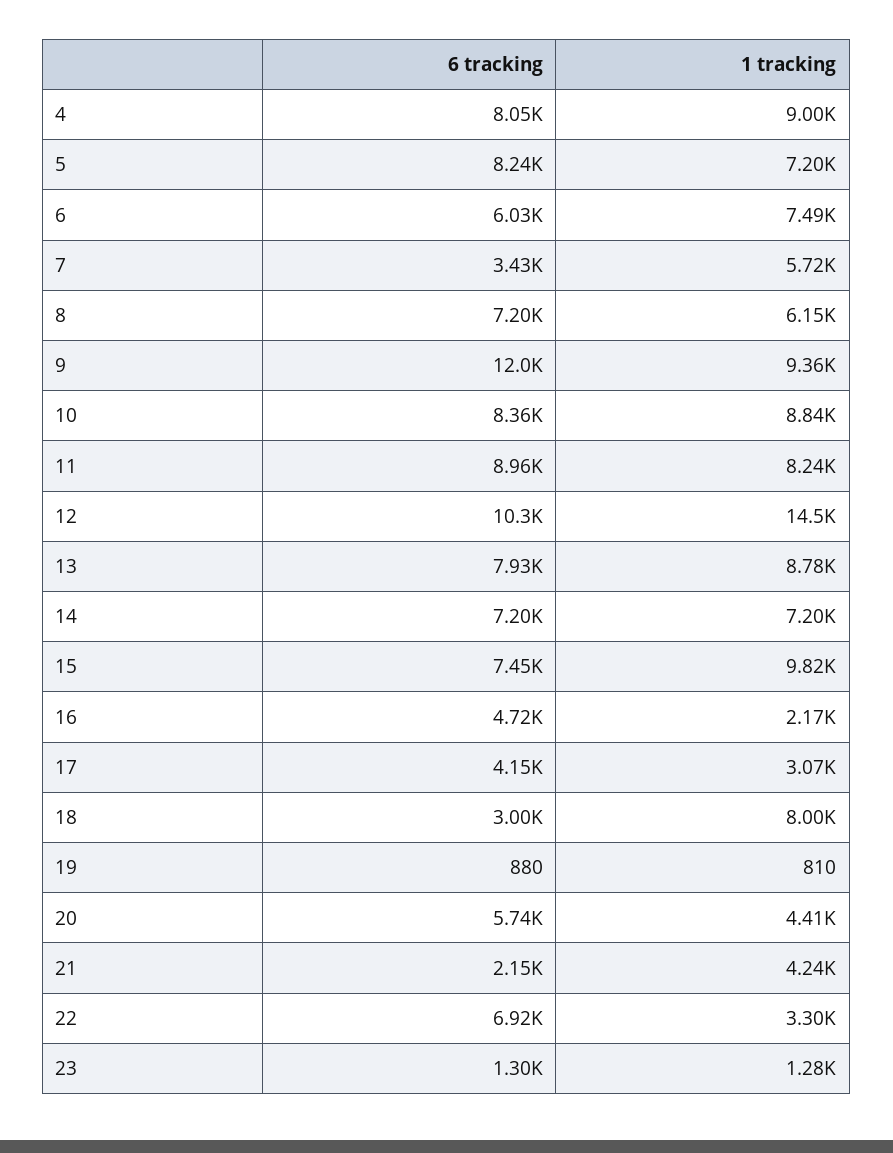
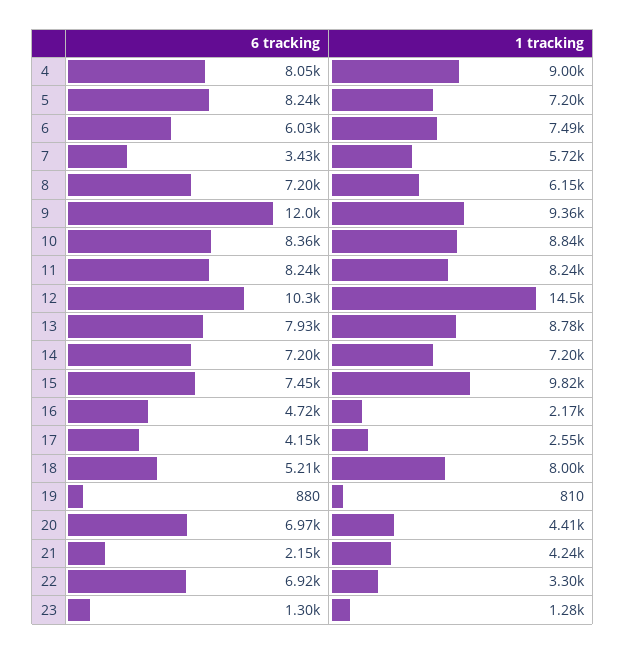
6 tracking, 11: 8960 -> 8240
1 tracking, 17: 3070 -> 2550
6 tracking, 18: 3000 -> 5210
6 tracking, 20: 5740 -> 6970

